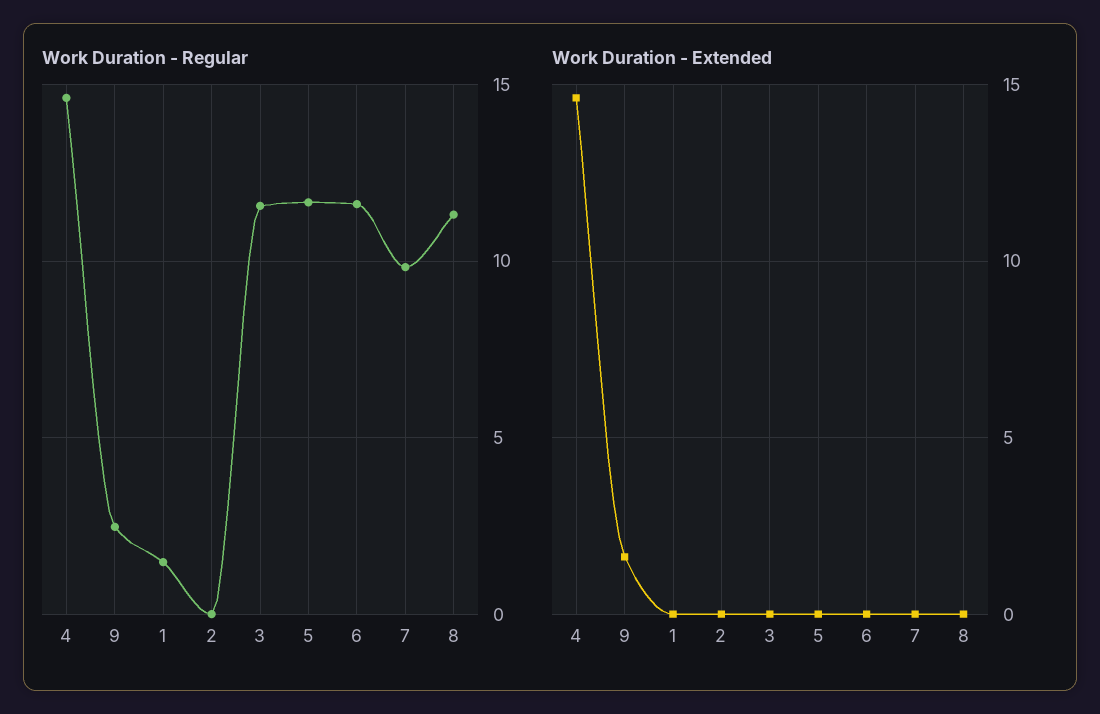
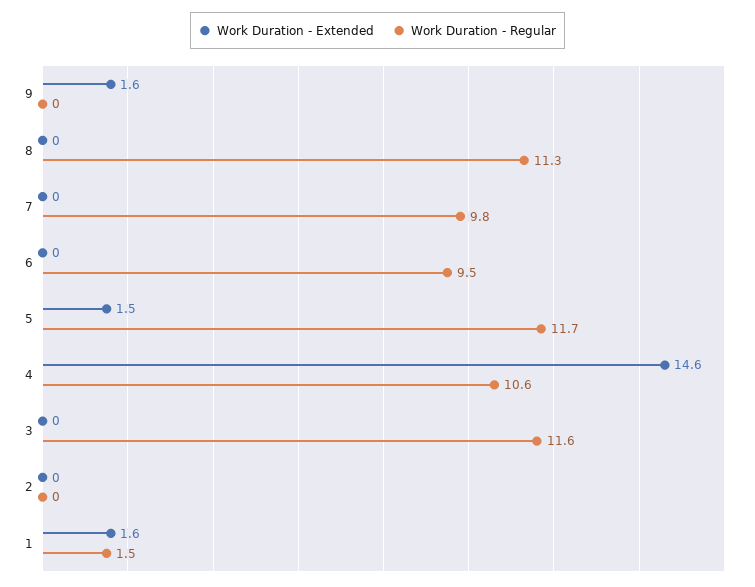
Work Duration - Regular, 4: 14.5 -> 10.6
Work Duration - Regular, 9: 2.5 -> 0
Work Duration - Regular, 6: 11.5 -> 9.5
Work Duration - Extended, 1: 0 -> 1.6
Work Duration - Extended, 5: 0 -> 1.5

